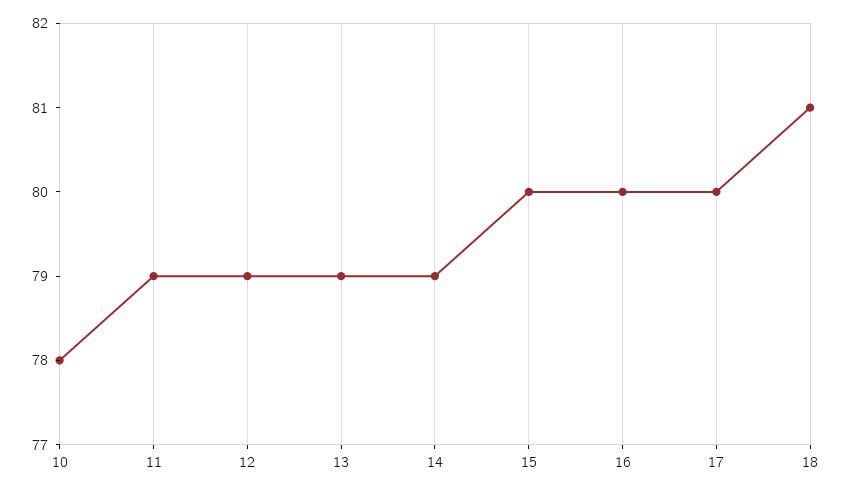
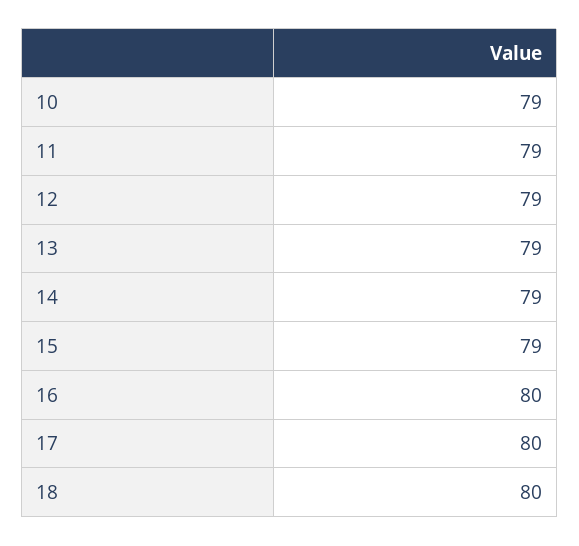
10: 78 -> 79
15: 80 -> 79
18: 81 -> 80

